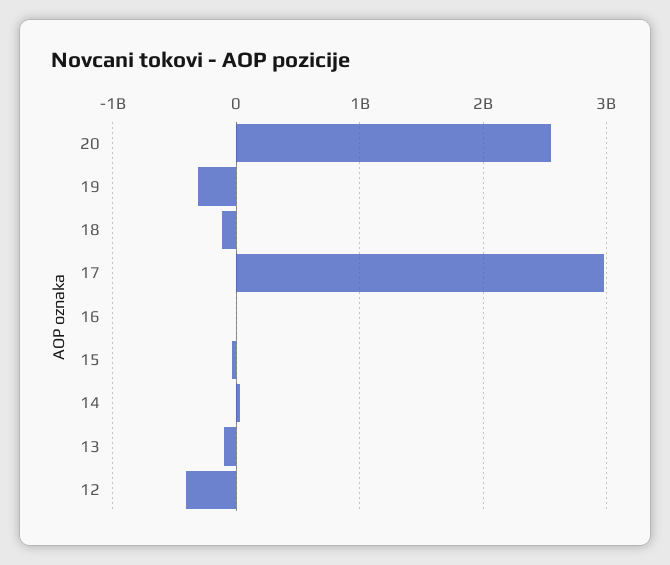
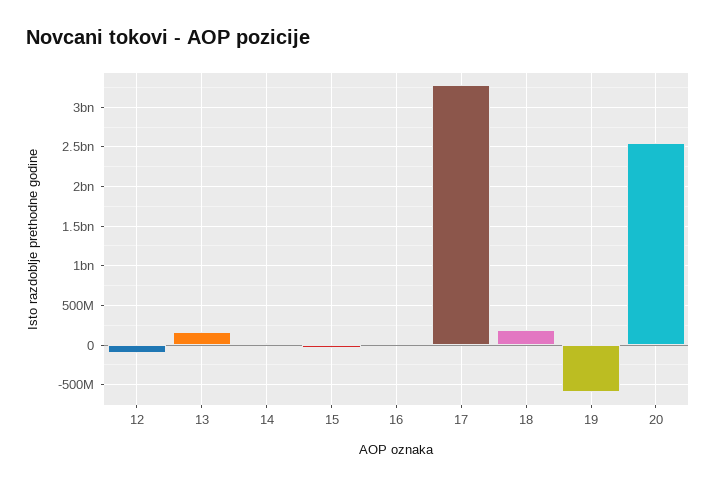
19: -300000000 -> -600000000
18: -100000000 -> 200000000
17: 3000000000 -> 3300000000
13: -100000000 -> 200000000
12: -400000000 -> -100000000

